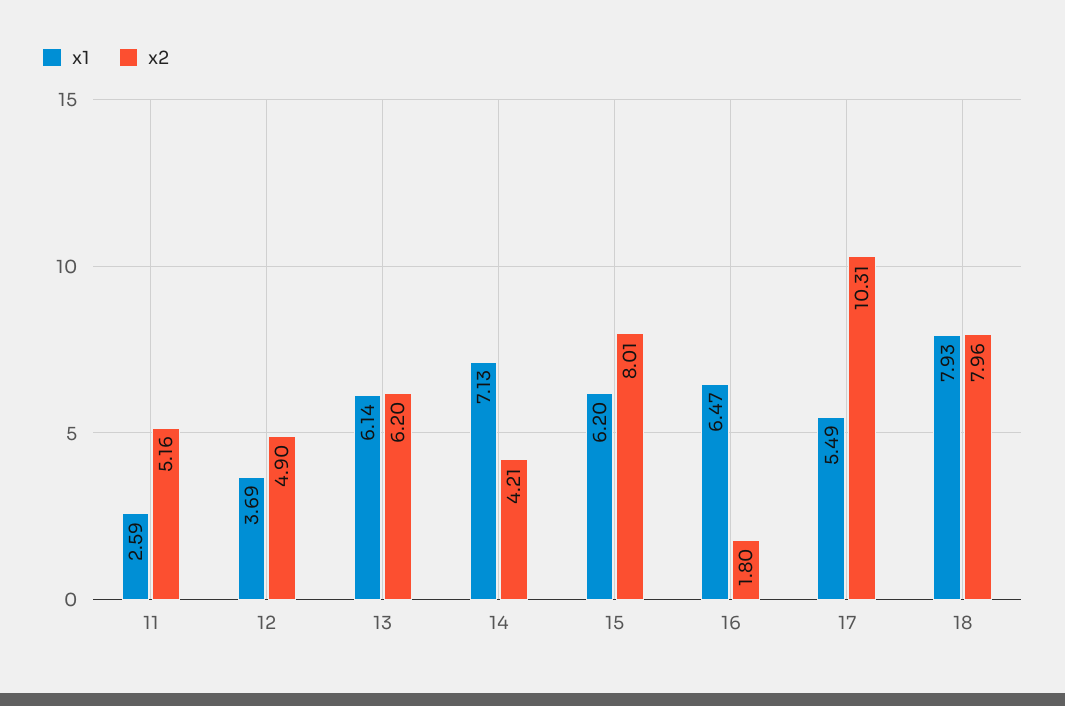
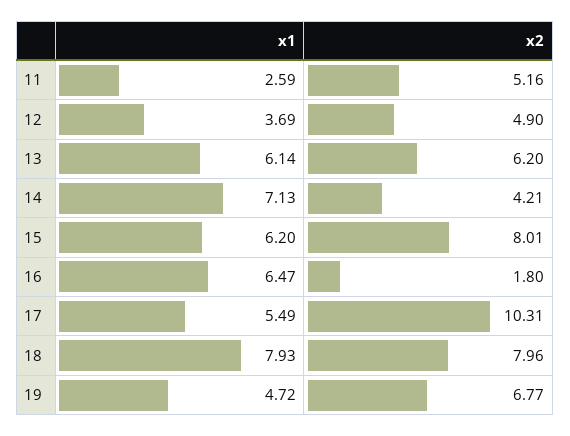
x1, 19: none -> 4.72
x2, 19: none -> 6.77

